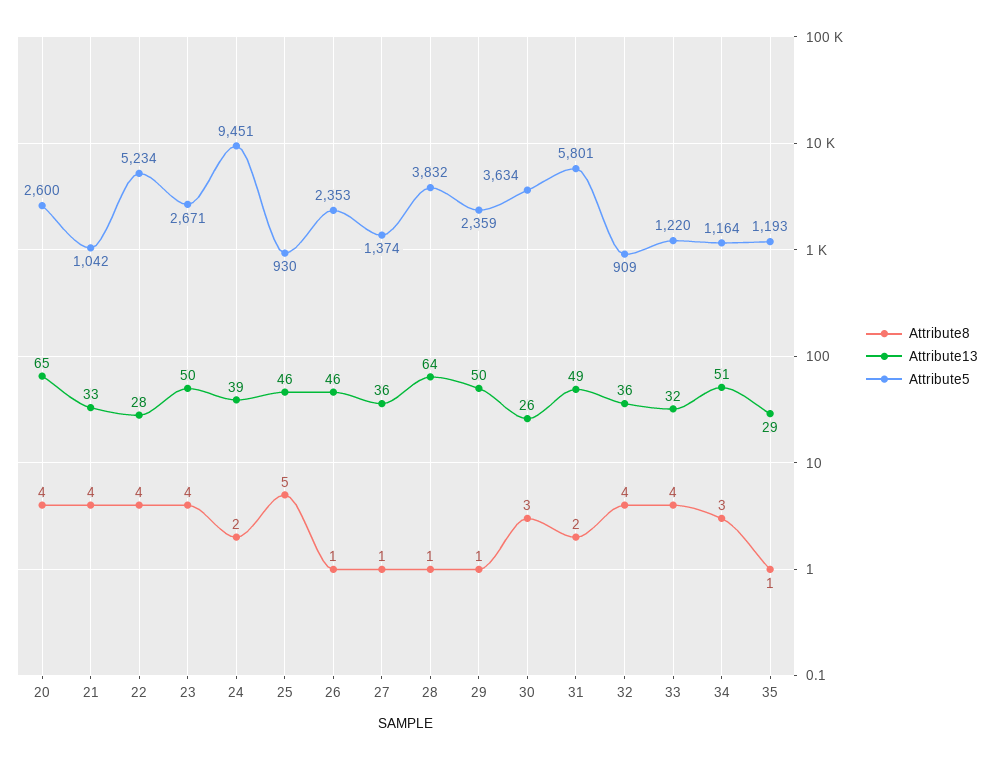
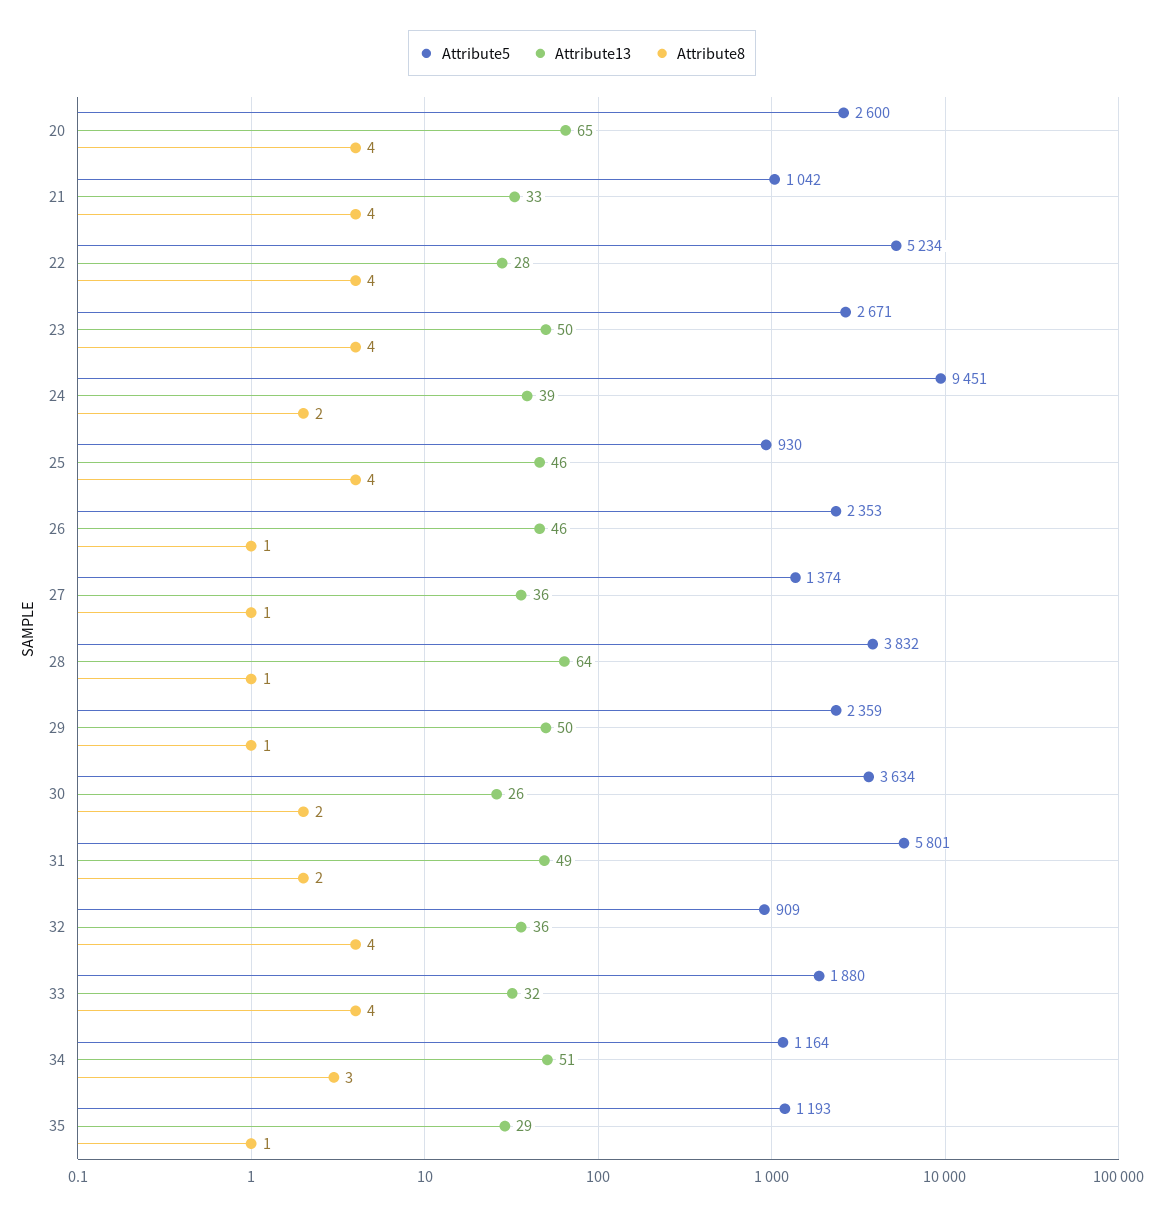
Attribute8, 25: 5 -> 4
Attribute8, 30: 3 -> 2
Attribute5, 33: 1220 -> 1880

